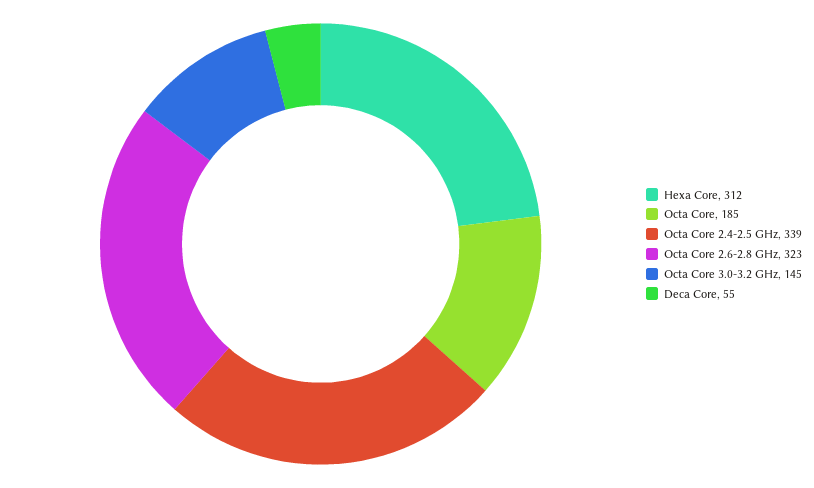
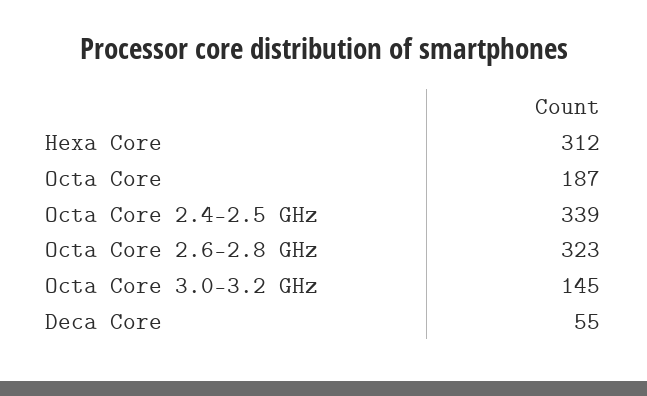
Octa Core: 185 -> 187

